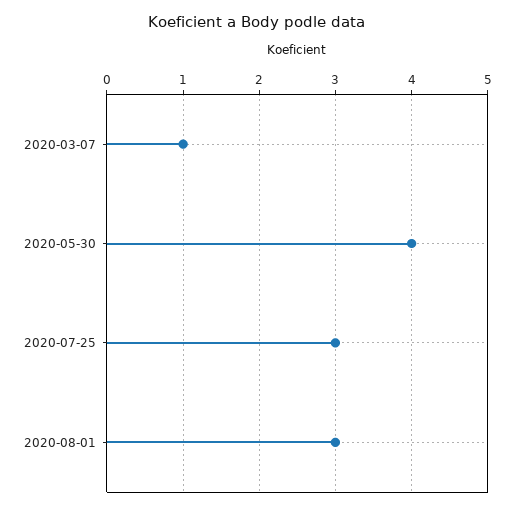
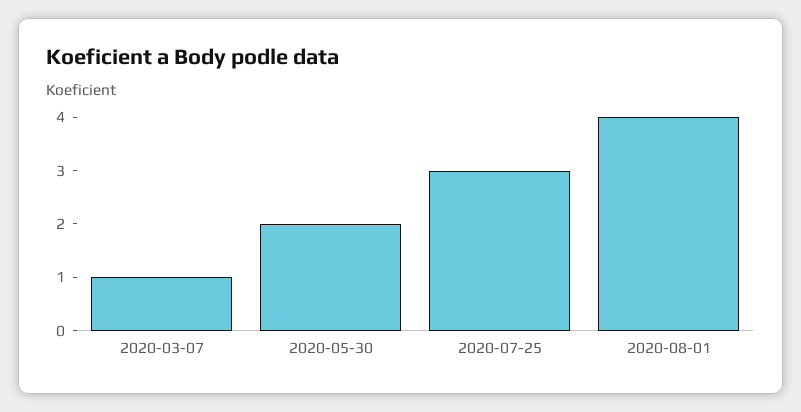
2020-05-30: 4 -> 2
2020-08-01: 3 -> 4

